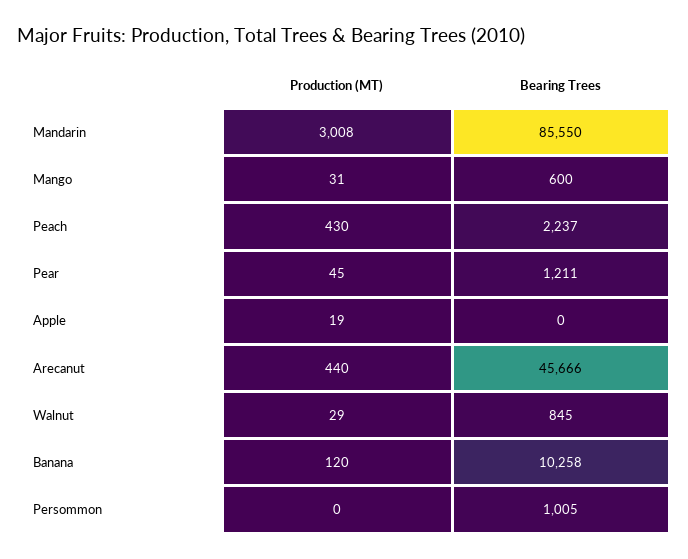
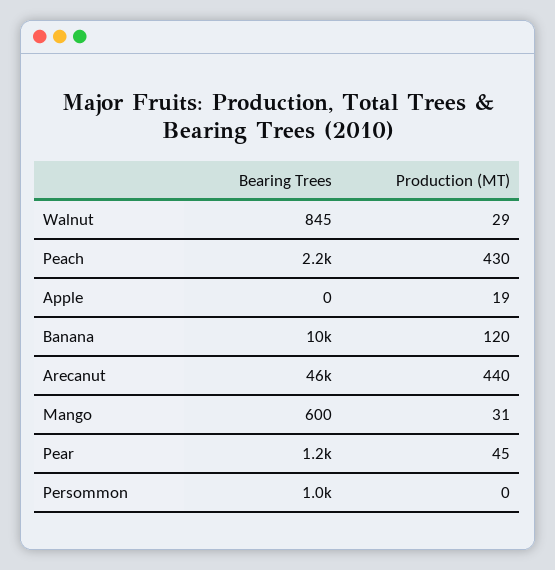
Production (MT), Mandarin: 3008 -> none
Bearing Trees, Mandarin: 85550 -> none

